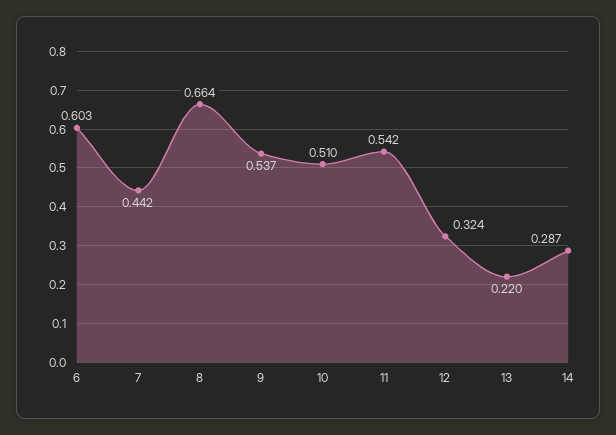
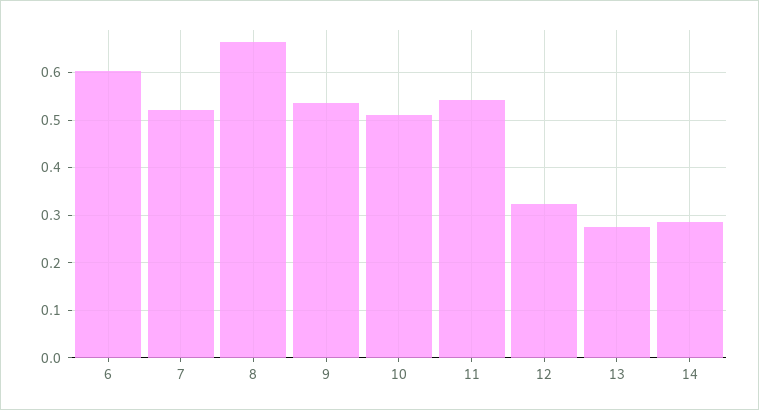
7: 0.442 -> 0.52
13: 0.22 -> 0.28

